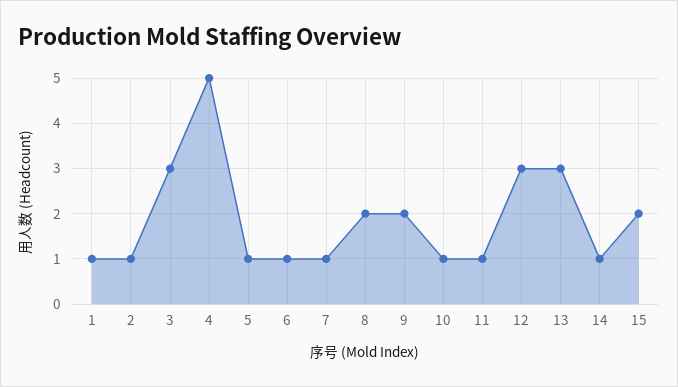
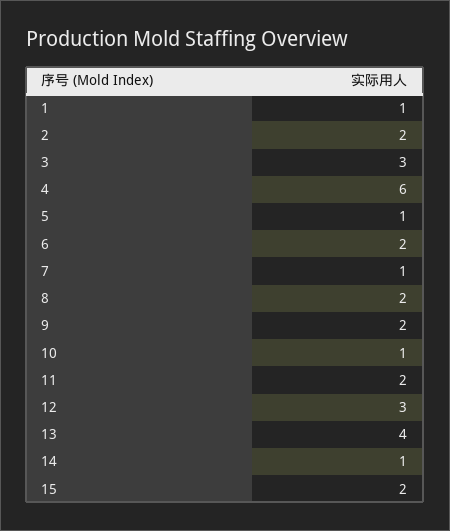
2: 1 -> 2
4: 5 -> 6
6: 1 -> 2
11: 1 -> 2
13: 3 -> 4

